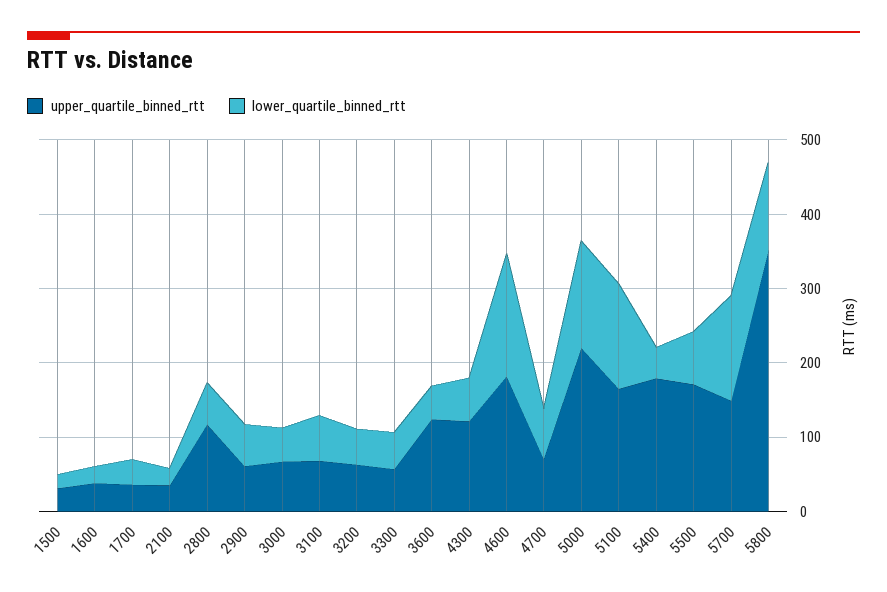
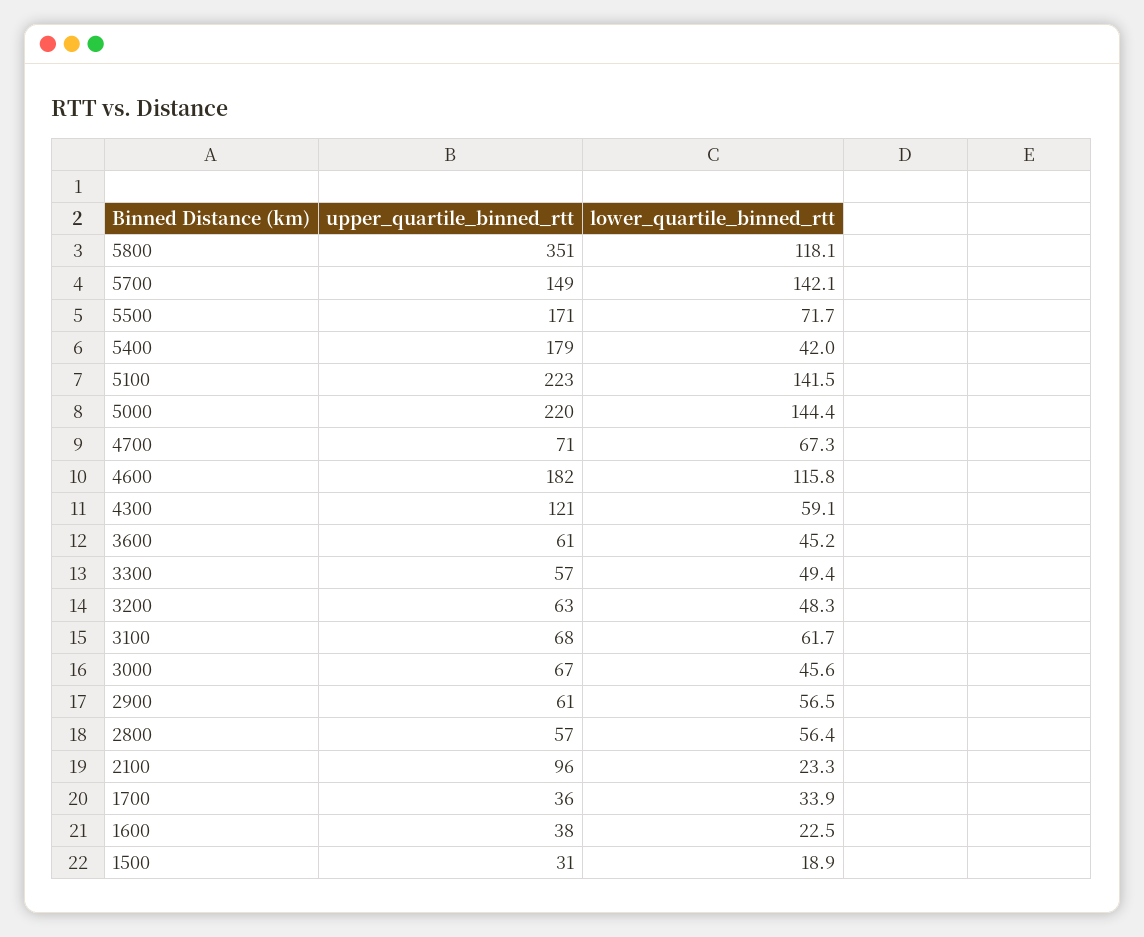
upper_quartile_binned_rtt, 2100: 40 -> 96
upper_quartile_binned_rtt, 2800: 120 -> 57
upper_quartile_binned_rtt, 3600: 120 -> 61
lower_quartile_binned_rtt, 4600: 160 -> 115.8
upper_quartile_binned_rtt, 5100: 160 -> 223

